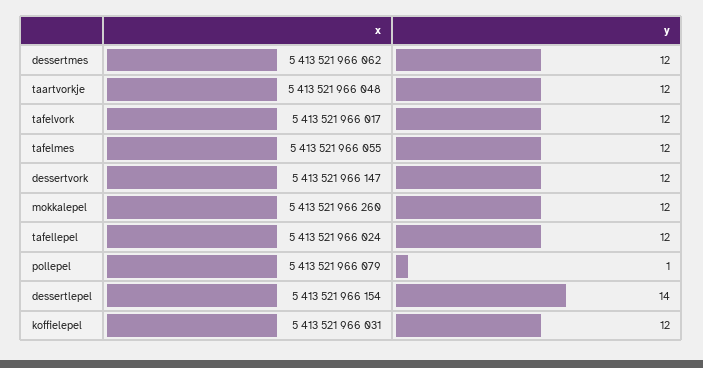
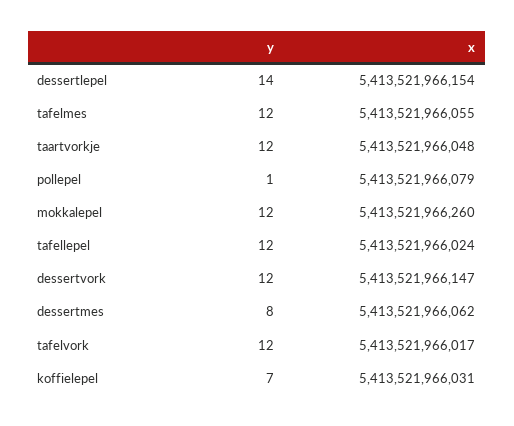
y, dessertmes: 12 -> 8
y, koffielepel: 12 -> 7

